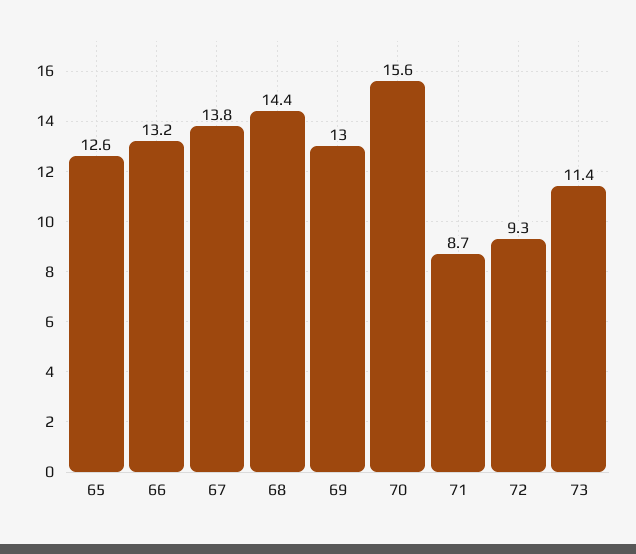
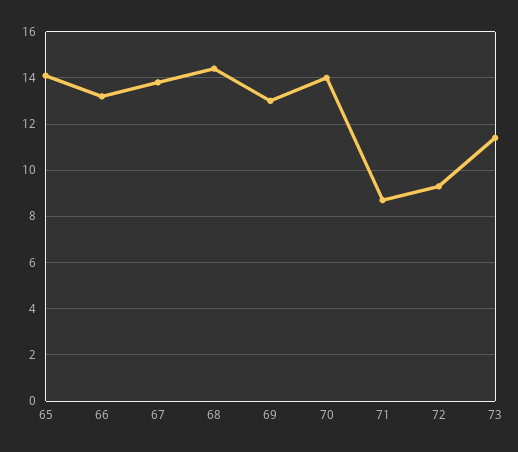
65: 12.6 -> 14
70: 15.6 -> 14

